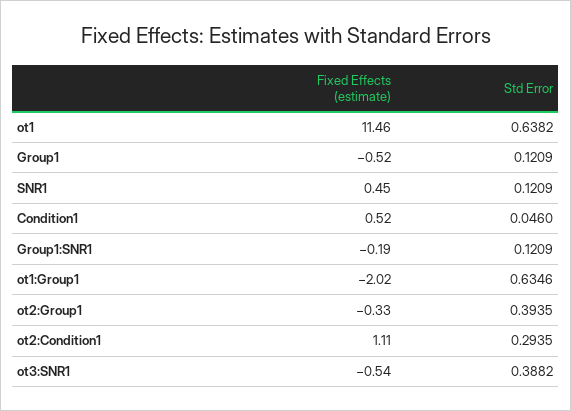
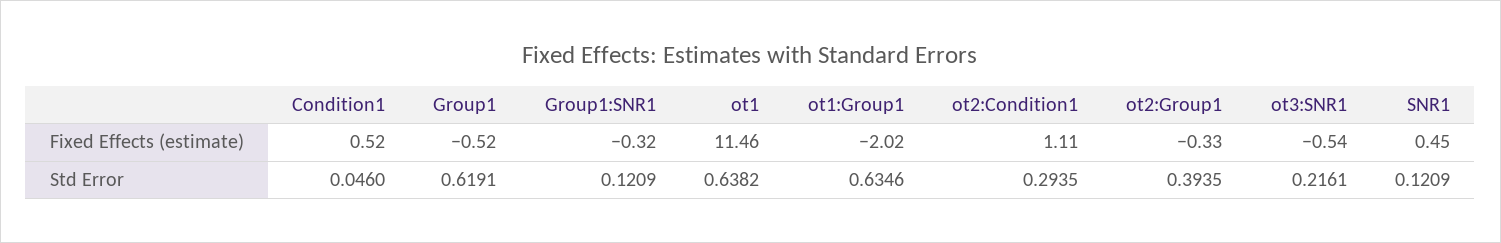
Std Error, Group1: 0.1209 -> 0.6191
Fixed Effects (estimate), Group1:SNR1: -0.19 -> -0.32
Std Error, ot3:SNR1: 0.3882 -> 0.2161

